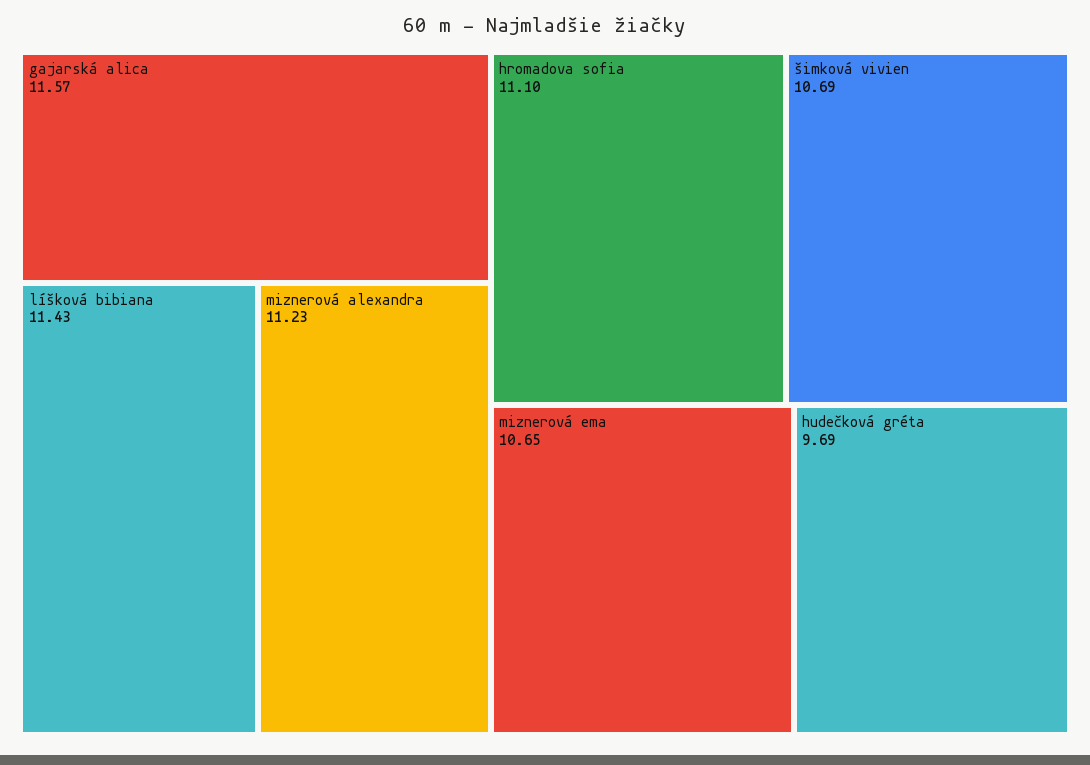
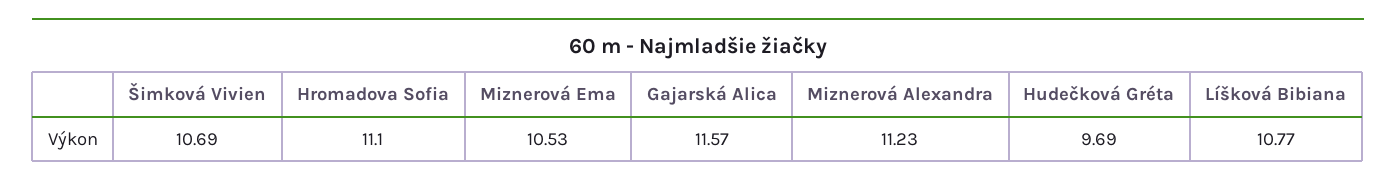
líšková bibiana: 11.43 -> 10.77
miznerová ema: 10.65 -> 10.53

